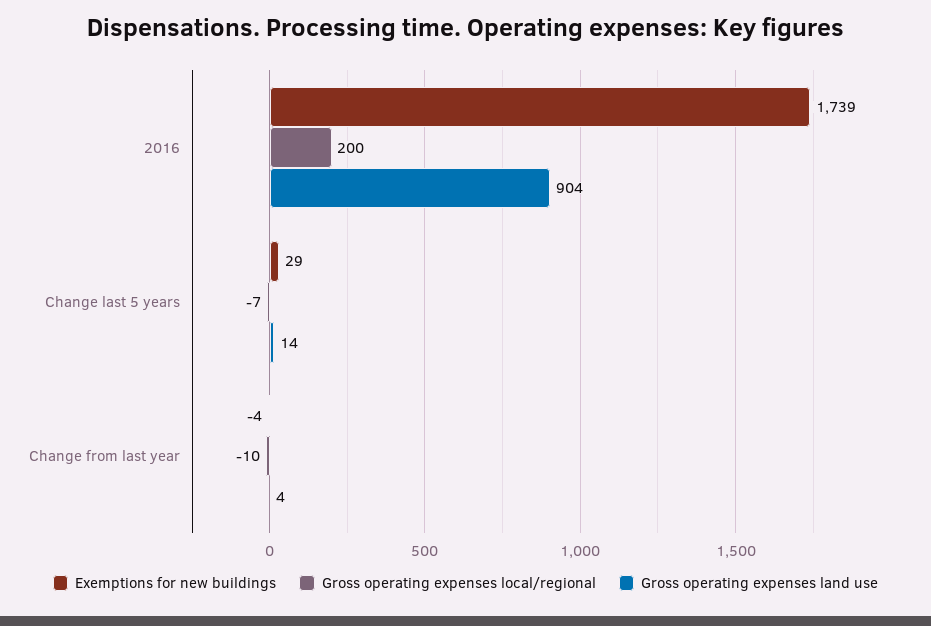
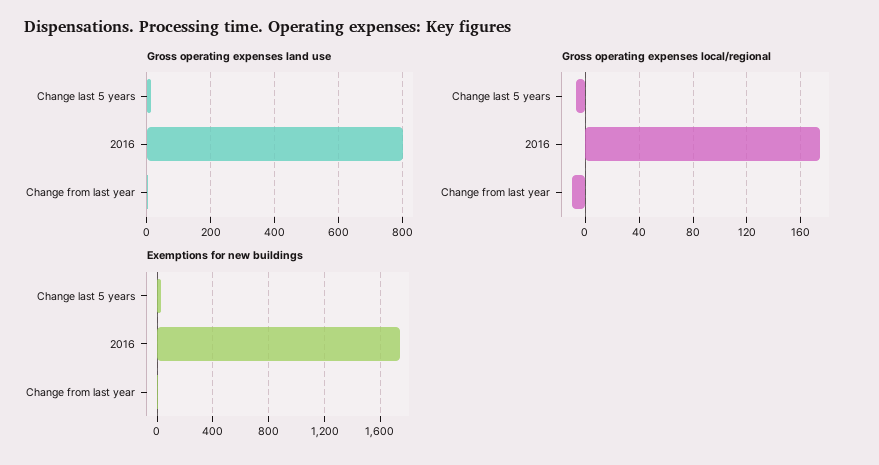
Gross operating expenses local/regional, 2016: 200 -> 175
Gross operating expenses land use, 2016: 904 -> 800

